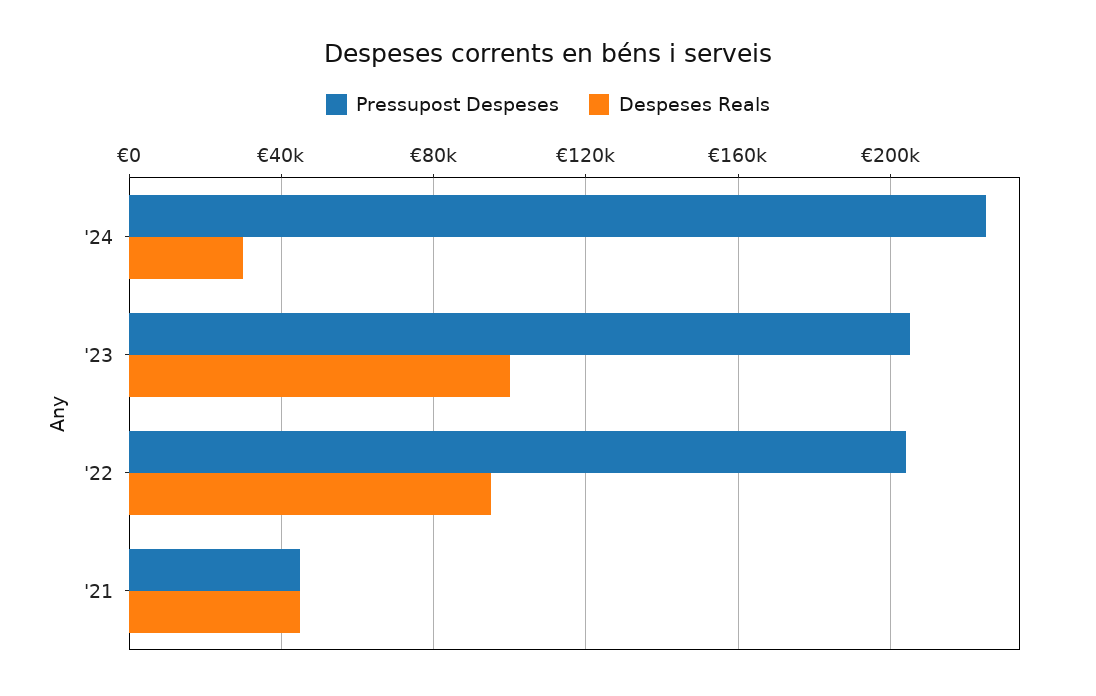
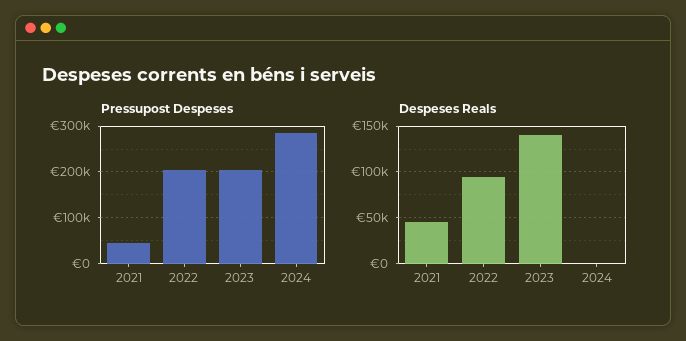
Pressupost Despeses, '24: 225000 -> 280000
Despeses Reals, '24: 30000 -> 0
Despeses Reals, '23: 100000 -> 140000

